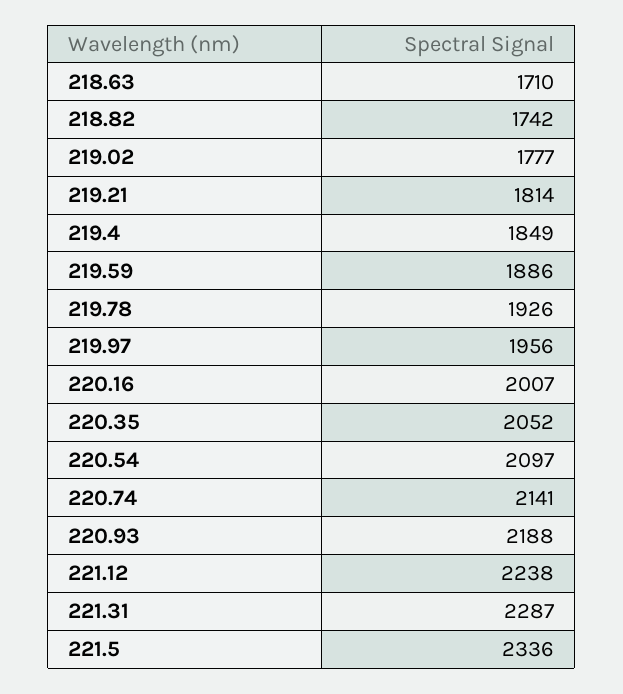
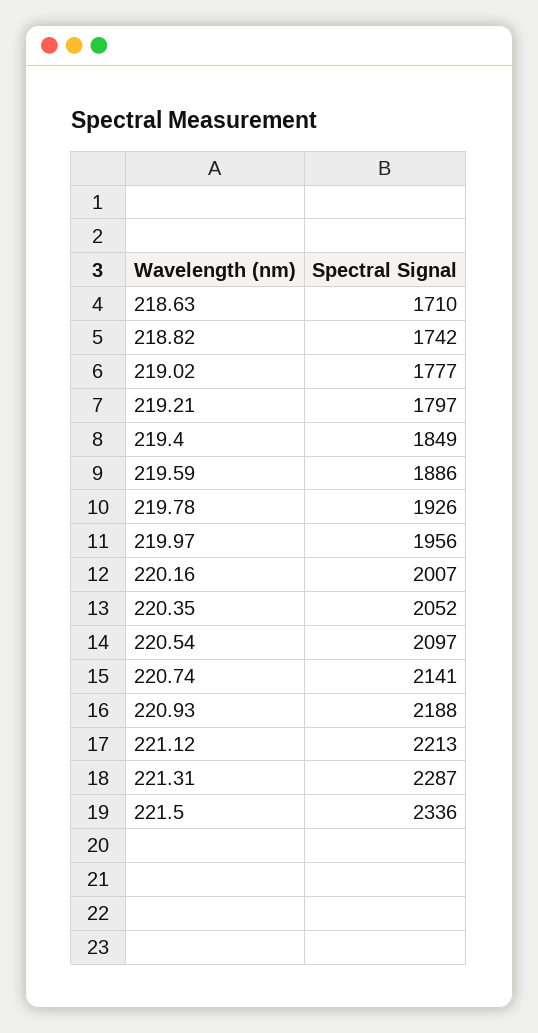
219.21: 1814 -> 1797
221.12: 2238 -> 2213

